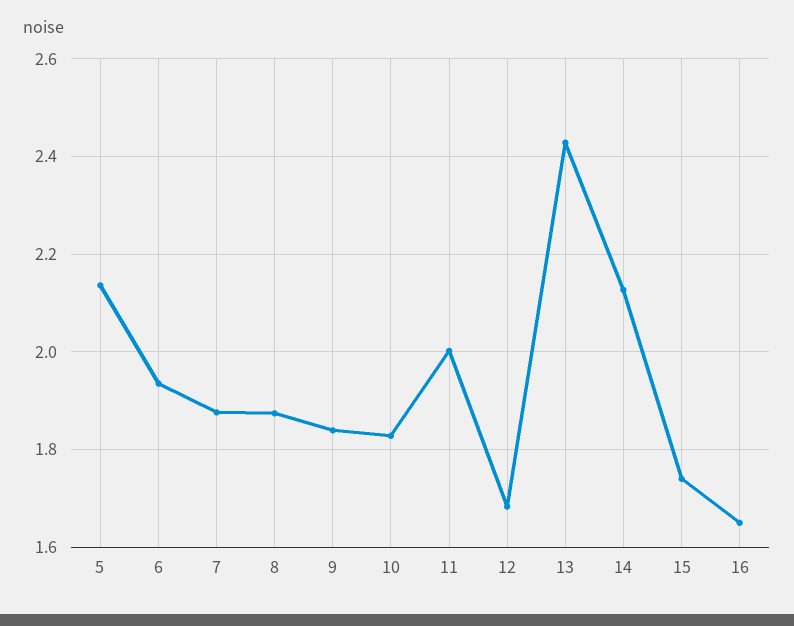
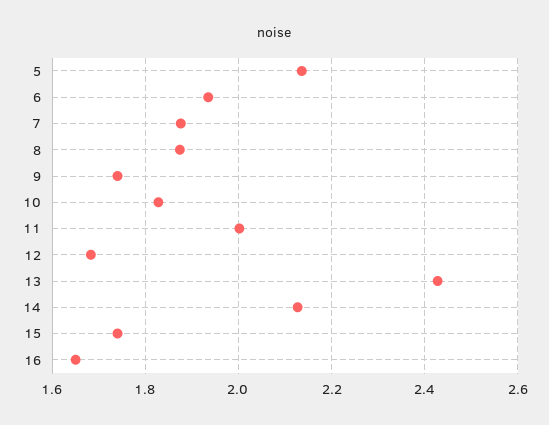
9: 1.84 -> 1.74

